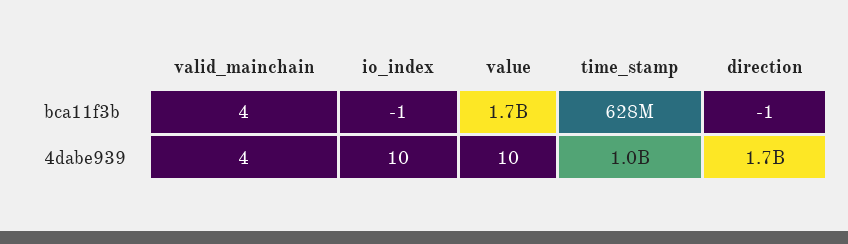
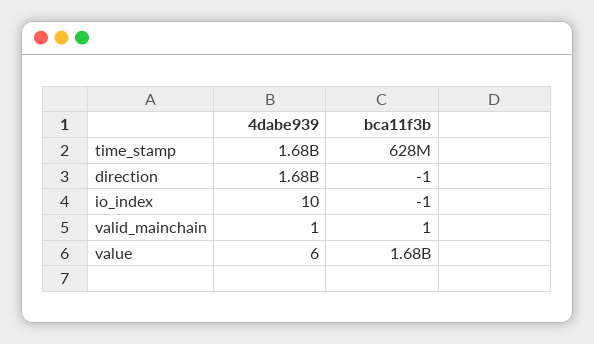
valid_mainchain, bca11f3b: 4 -> 1
valid_mainchain, 4dabe939: 4 -> 1
value, 4dabe939: 10 -> 6
time_stamp, 4dabe939: 1000000000 -> 1680000000

